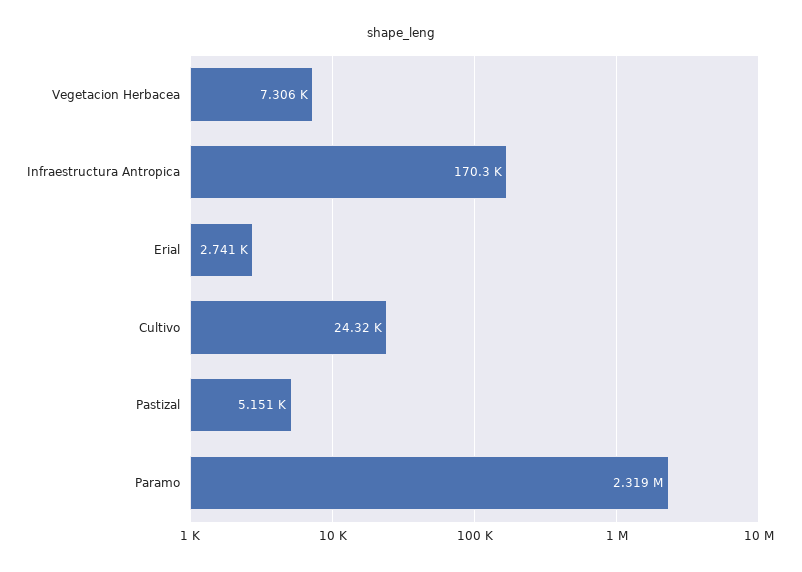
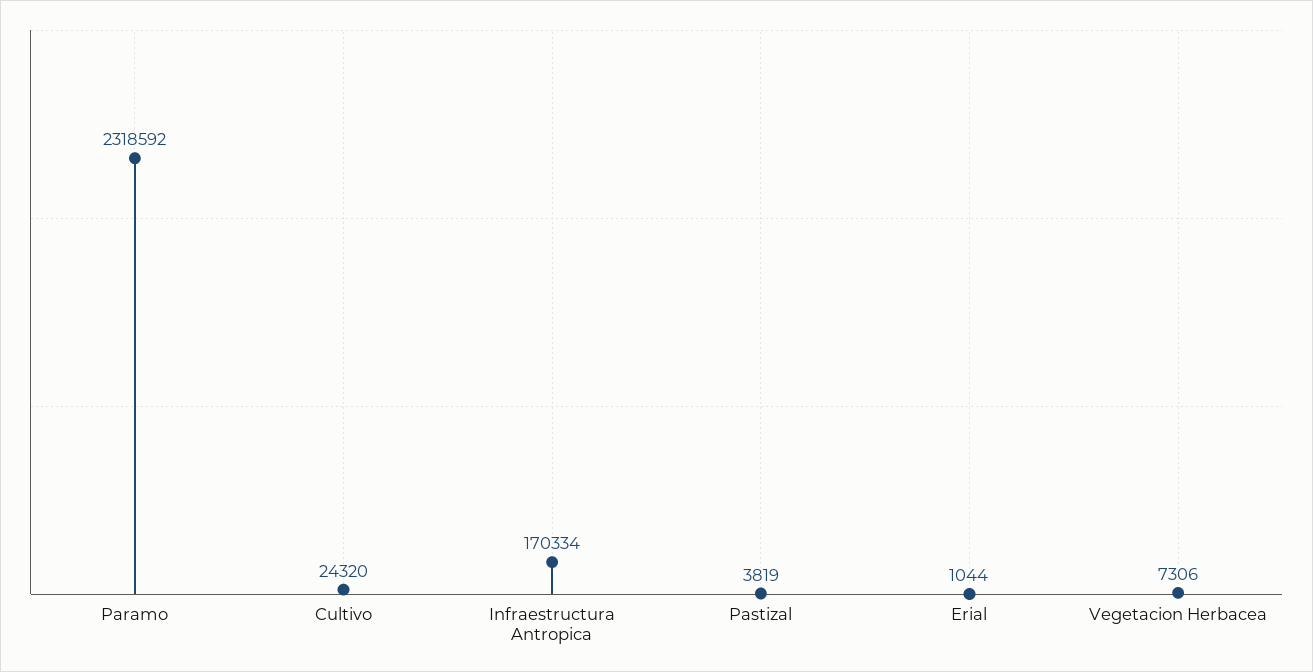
Erial: 2741 -> 1044
Pastizal: 5151 -> 3819

